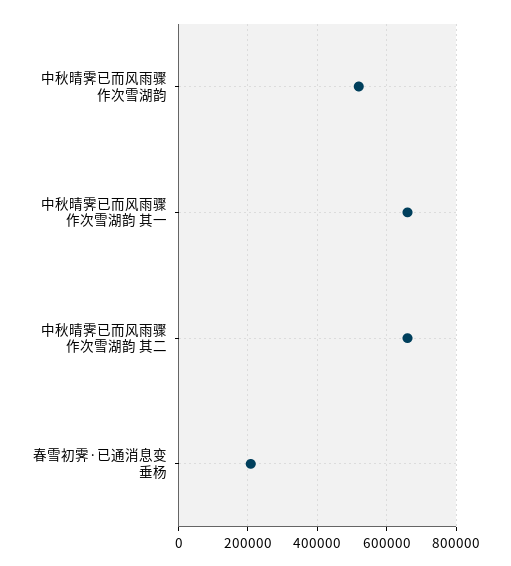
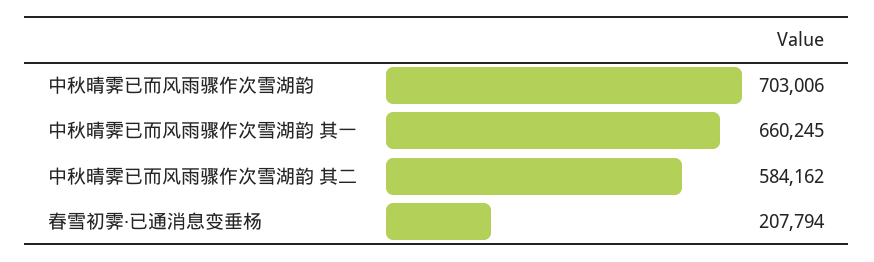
中秋晴霁已而风雨骤作次雪湖韵: 520000 -> 703006
中秋晴霁已而风雨骤作次雪湖韵 其二: 660000 -> 584162

